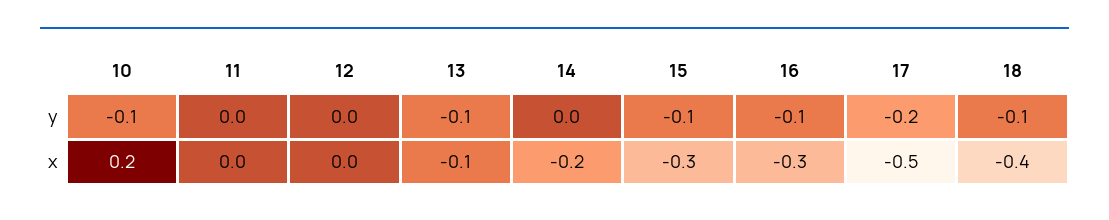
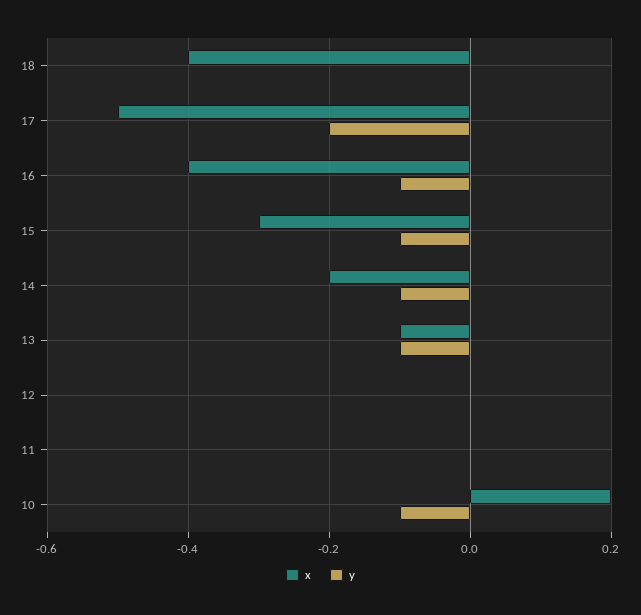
y, 14: 0 -> -0.1
y, 18: -0.1 -> 0
x, 16: -0.3 -> -0.4

